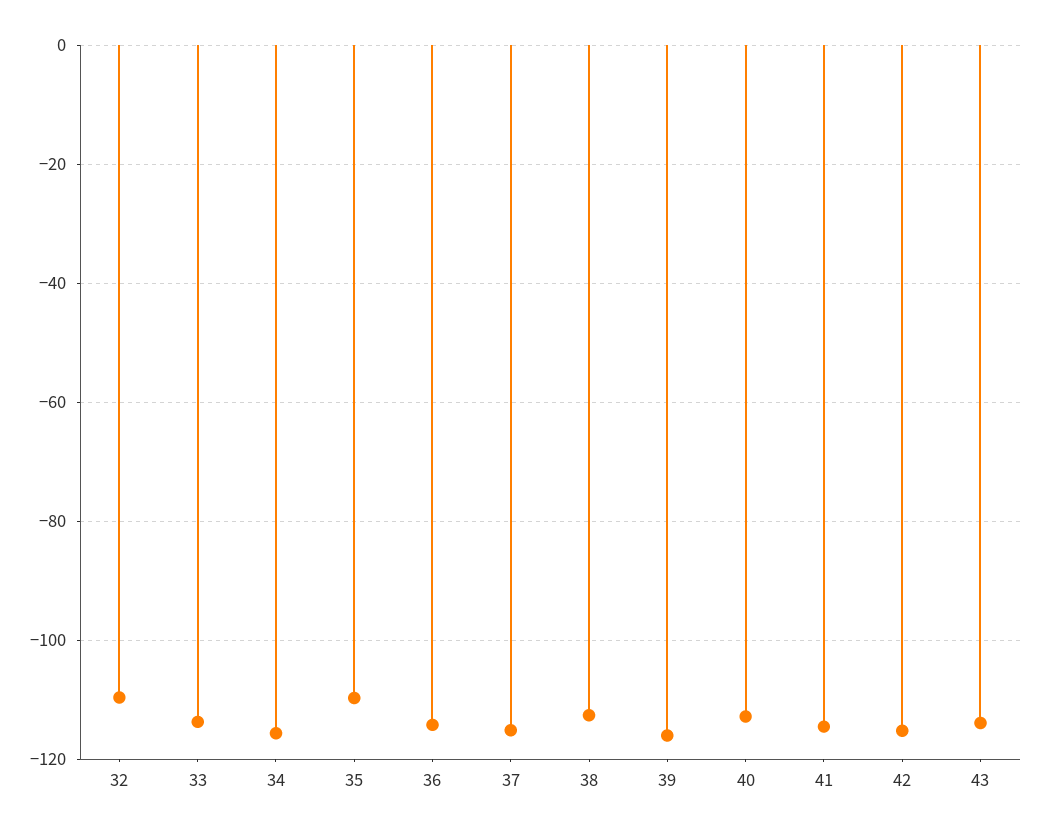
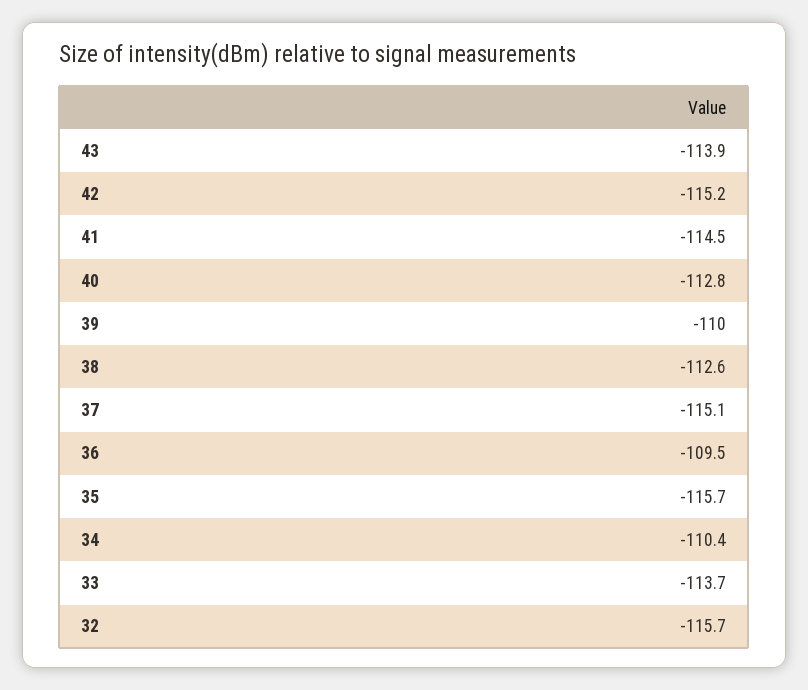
32: -110 -> -115.7
34: -116 -> -110.4
35: -110 -> -115.7
36: -114 -> -109.5
39: -116 -> -110

